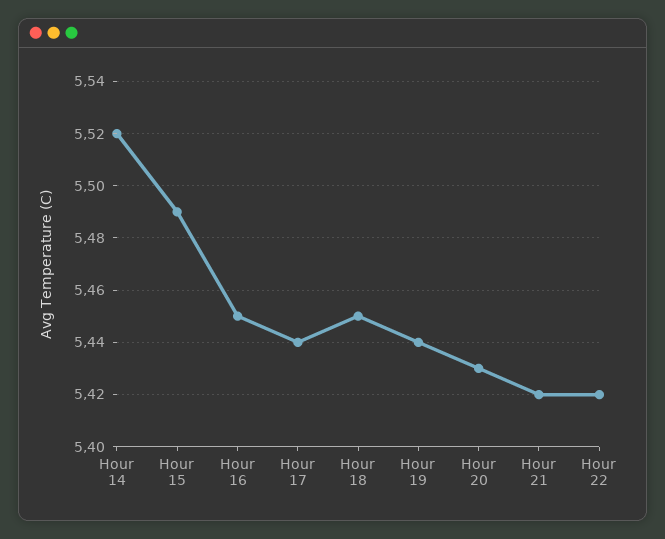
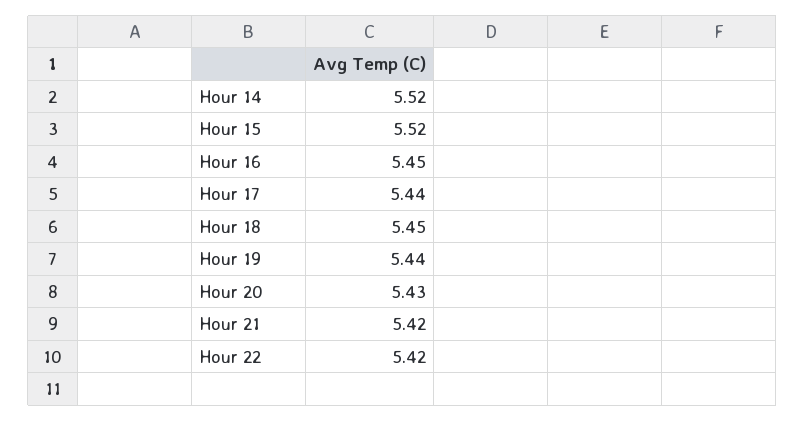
Hour 15: 5.49 -> 5.52

